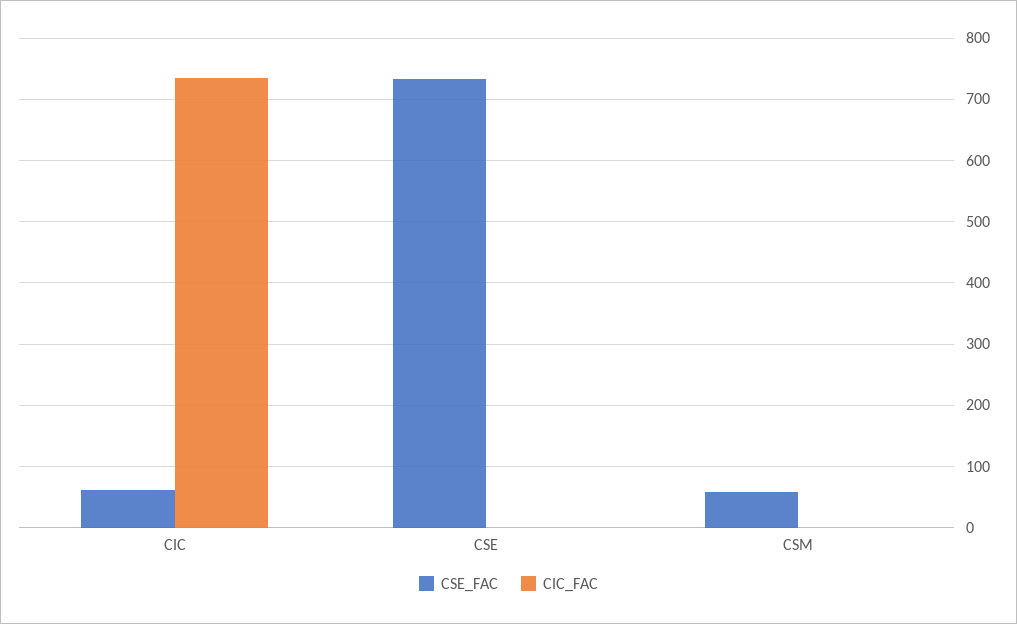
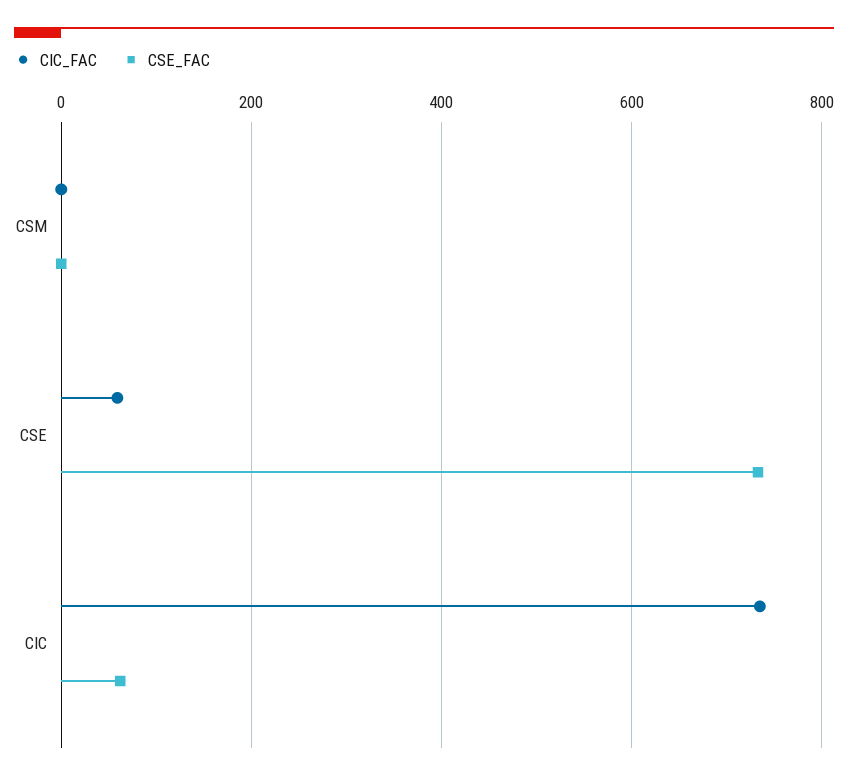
CIC_FAC, CSE: 0 -> 60
CSE_FAC, CSM: 60 -> 0

